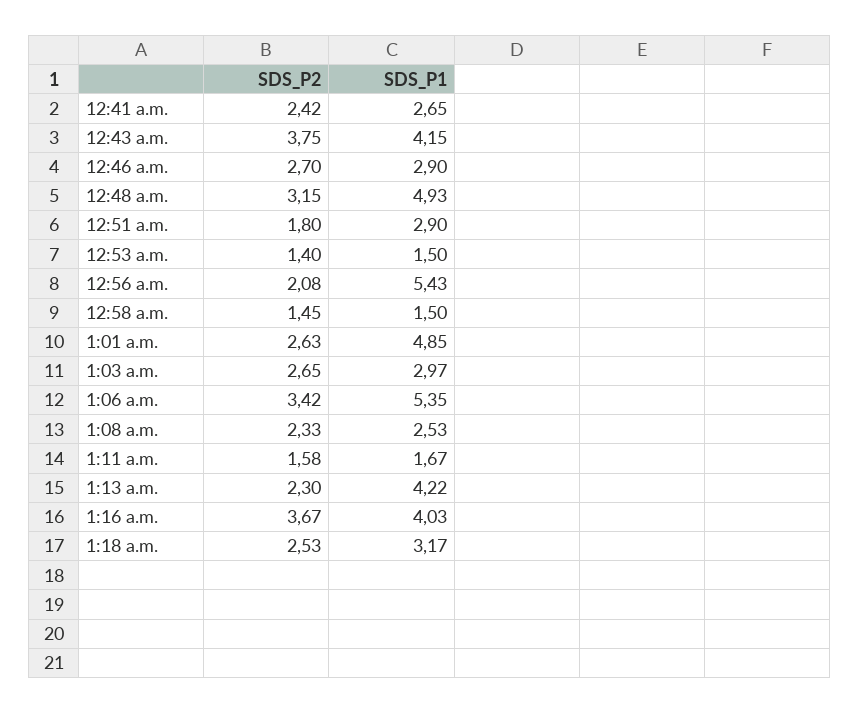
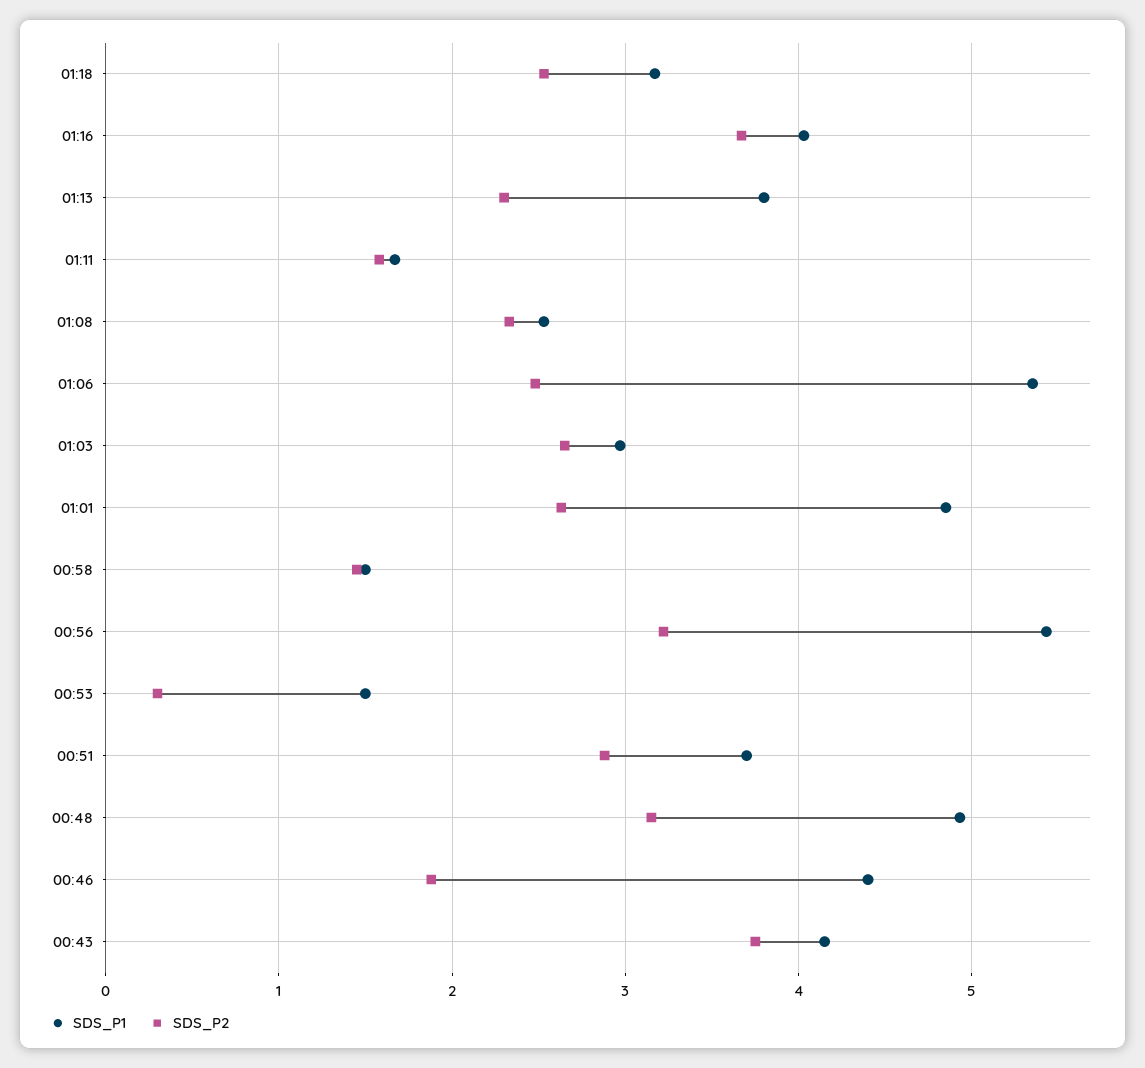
SDS_P2, 12:41 a.m.: 2.42 -> none
SDS_P1, 12:41 a.m.: 2.65 -> none
SDS_P2, 12:46 a.m.: 2.7 -> 1.9
SDS_P1, 12:46 a.m.: 2.9 -> 4.4
SDS_P2, 12:51 a.m.: 1.8 -> 2.9
SDS_P1, 12:51 a.m.: 2.9 -> 3.7
SDS_P2, 12:53 a.m.: 1.4 -> 0.3
SDS_P2, 12:56 a.m.: 2.08 -> 3.2
SDS_P2, 1:06 a.m.: 3.42 -> 2.5
SDS_P1, 1:13 a.m.: 4.22 -> 3.8

